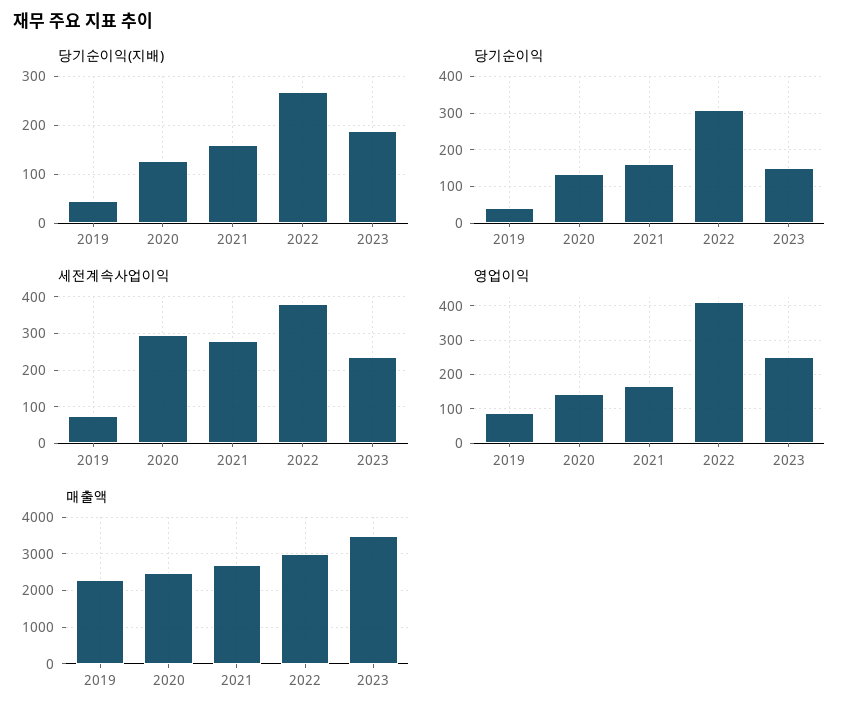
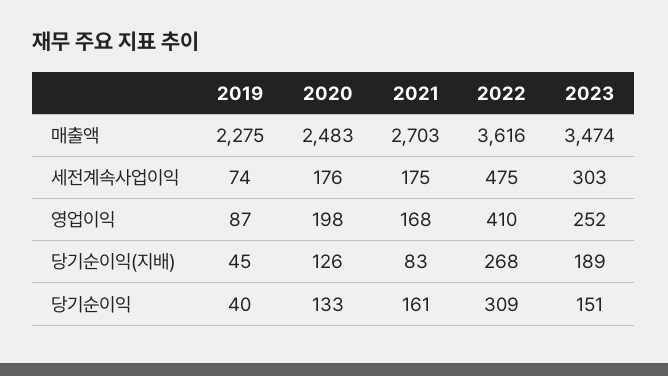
당기순이익(지배), 2021: 160 -> 83
세전계속사업이익, 2020: 300 -> 176
세전계속사업이익, 2021: 280 -> 175
세전계속사업이익, 2022: 380 -> 475
세전계속사업이익, 2023: 240 -> 303
영업이익, 2020: 140 -> 198
매출액, 2022: 3000 -> 3616

